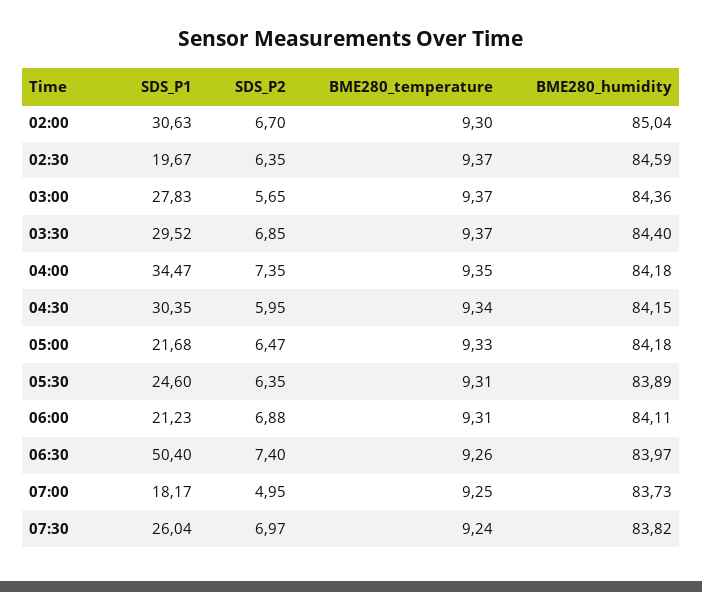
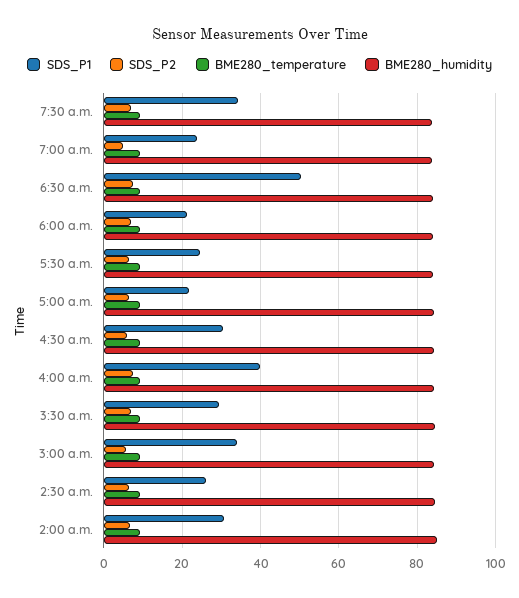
SDS_P1, 02:30: 19.67 -> 26
SDS_P1, 03:00: 27.83 -> 34
SDS_P1, 04:00: 34.47 -> 40
SDS_P1, 07:00: 18.17 -> 24
SDS_P1, 07:30: 26.04 -> 34

